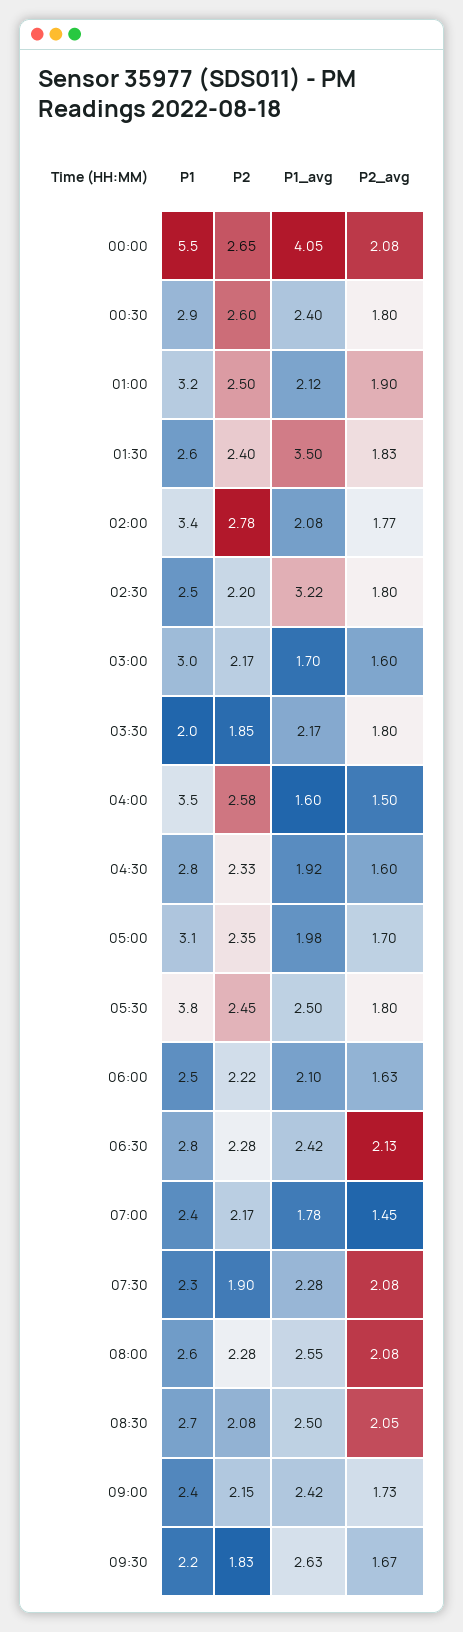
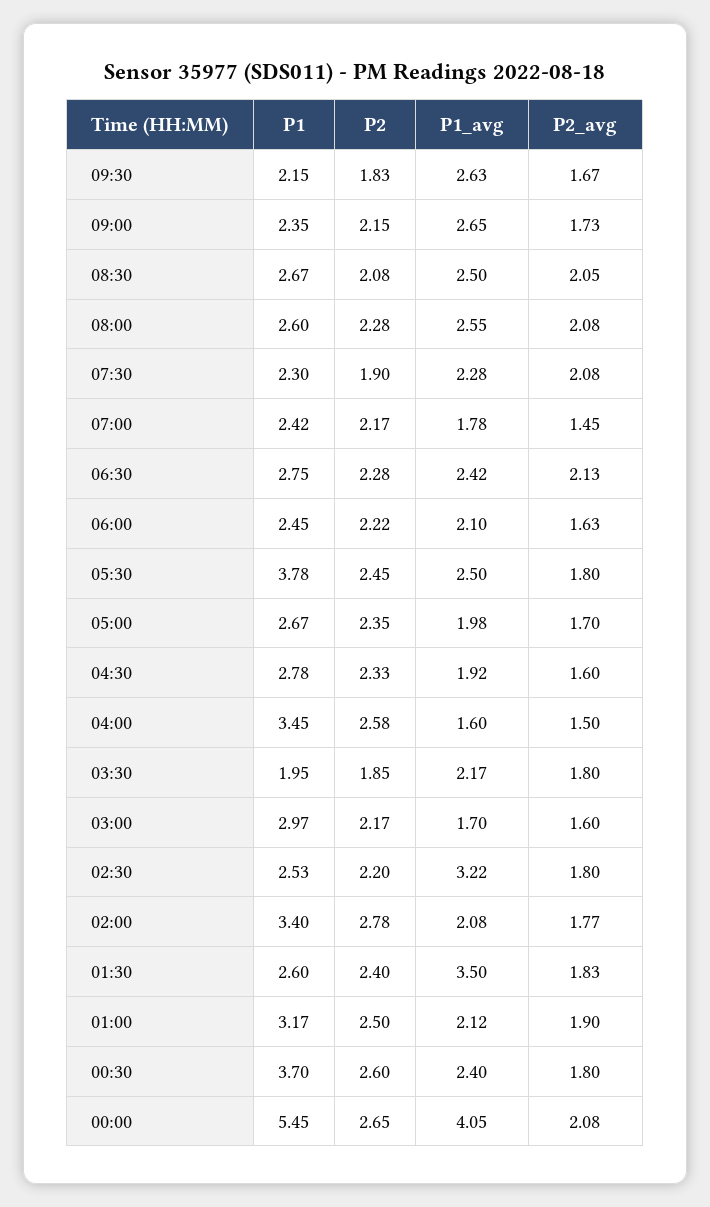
P1, 00:30: 2.9 -> 3.7
P1, 05:00: 3.1 -> 2.67
P1_avg, 09:00: 2.42 -> 2.65

